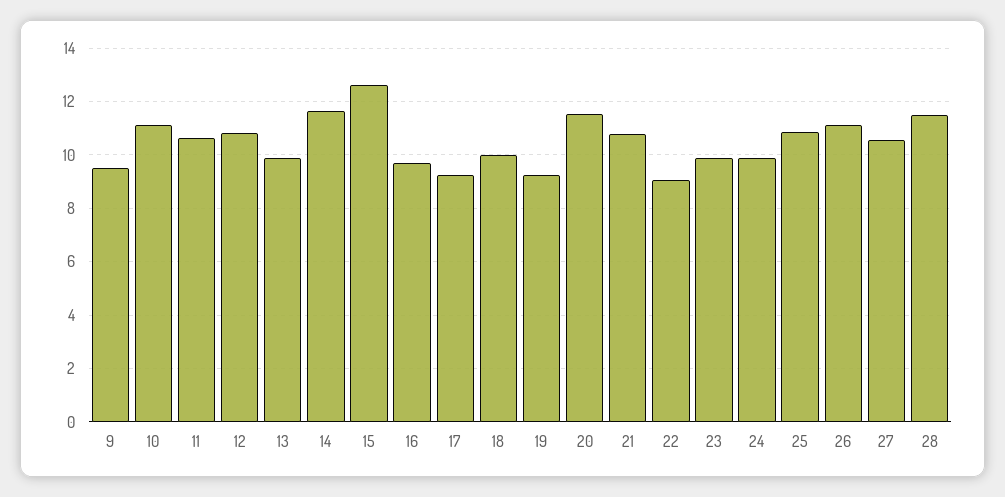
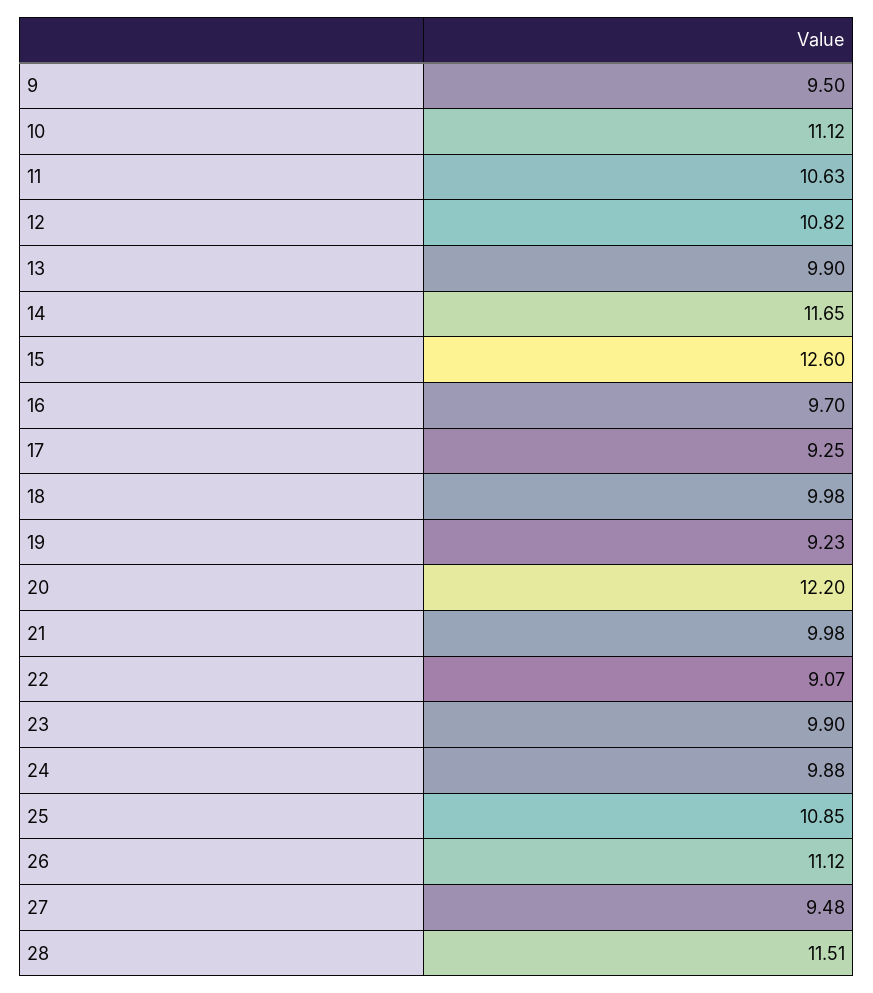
20: 11.5 -> 12.2
21: 10.75 -> 9.98
27: 10.5 -> 9.48

